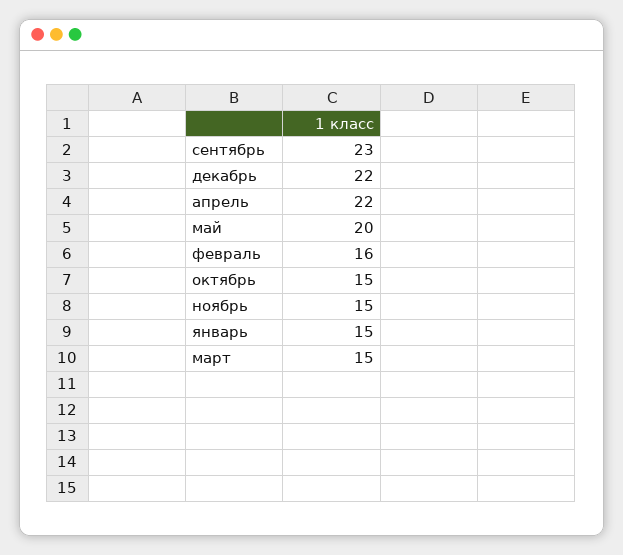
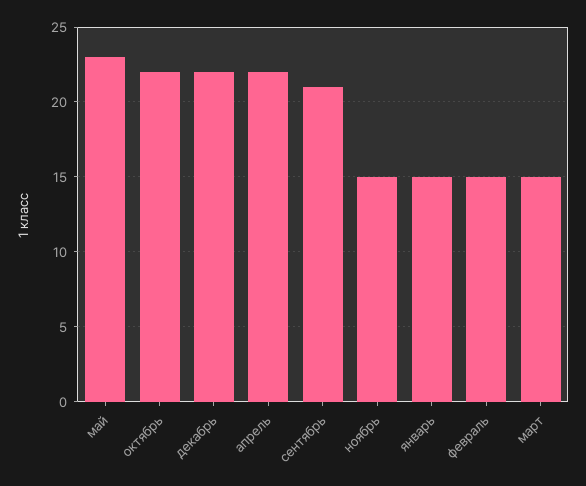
сентябрь: 23 -> 21
май: 20 -> 23
февраль: 16 -> 15
октябрь: 15 -> 22

